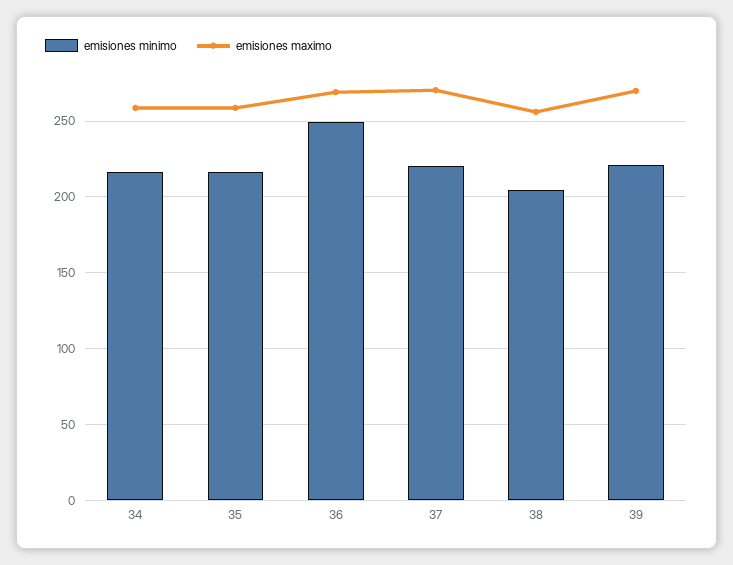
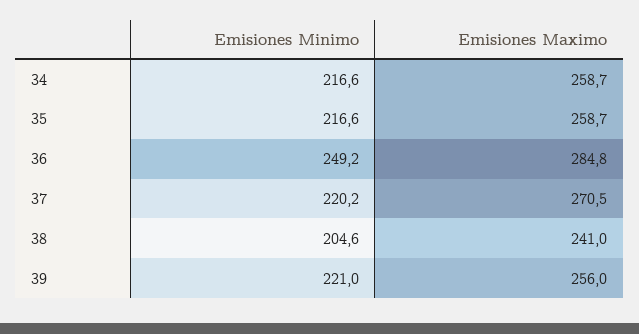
emisiones maximo, 36: 270 -> 284.8
emisiones maximo, 38: 255 -> 241
emisiones maximo, 39: 270 -> 256

